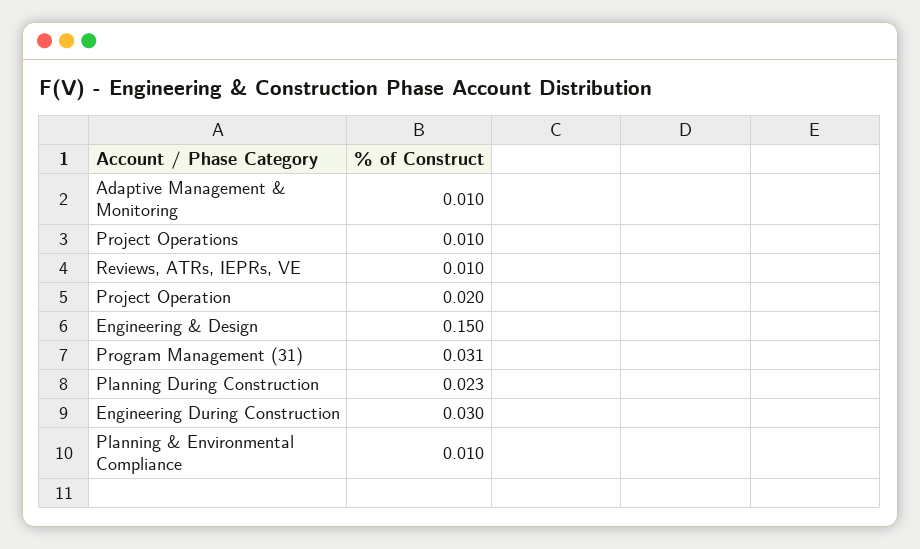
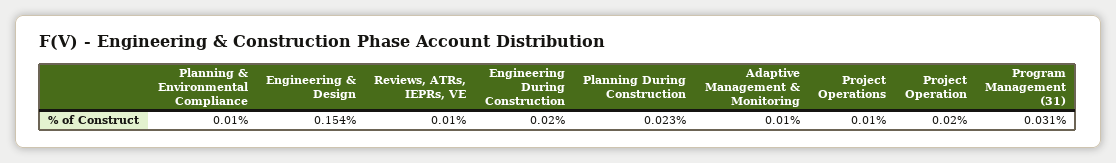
Engineering & Design: 0.15 -> 0.154
Engineering During Construction: 0.03 -> 0.02

